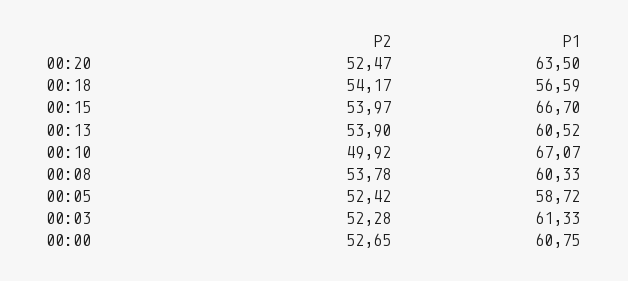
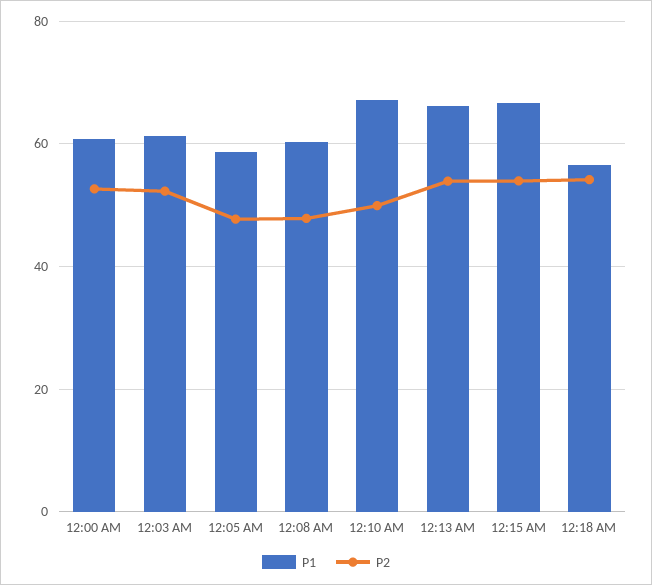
P2, 00:20: 52.47 -> none
P1, 00:20: 63.5 -> none
P1, 00:13: 60.52 -> 66
P2, 00:08: 53.78 -> 48
P2, 00:05: 52.42 -> 48

